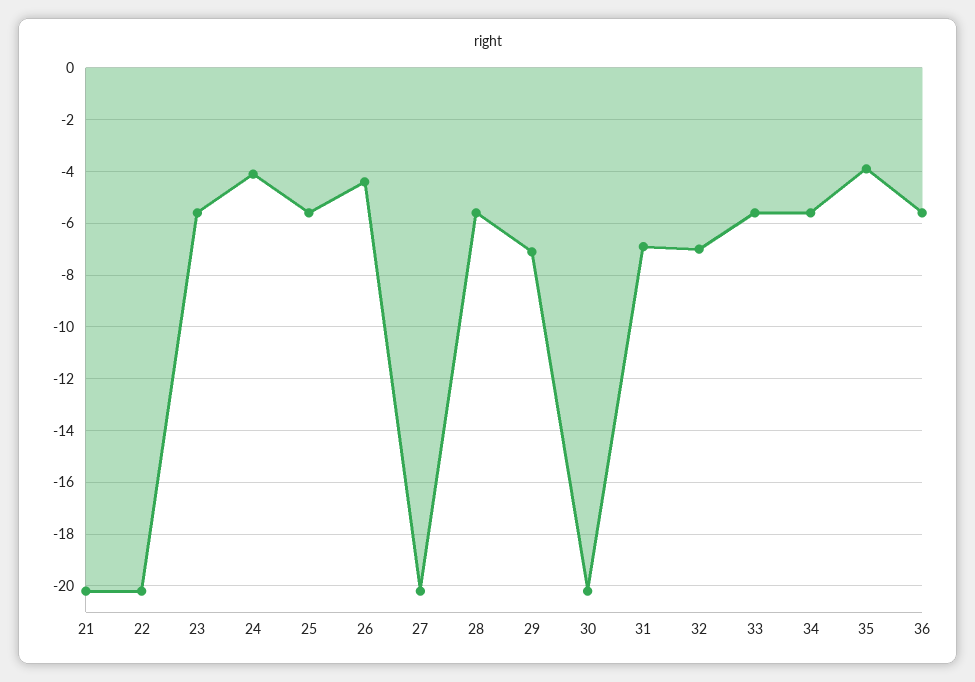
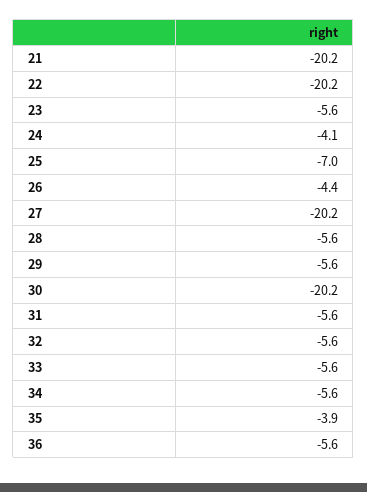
25: -5.5 -> -7
29: -7 -> -5.6
31: -7 -> -5.6
32: -7 -> -5.6

